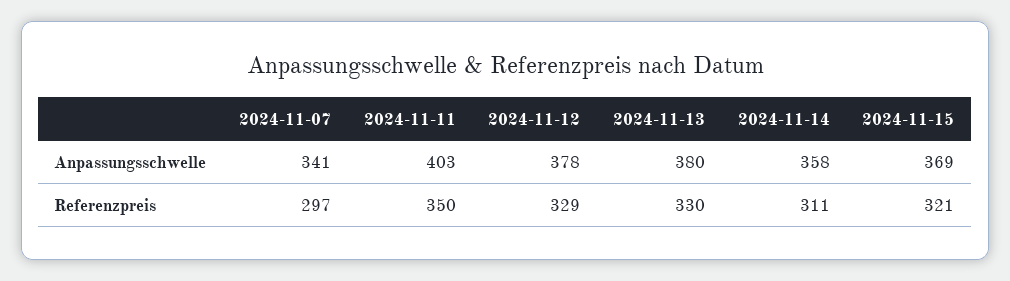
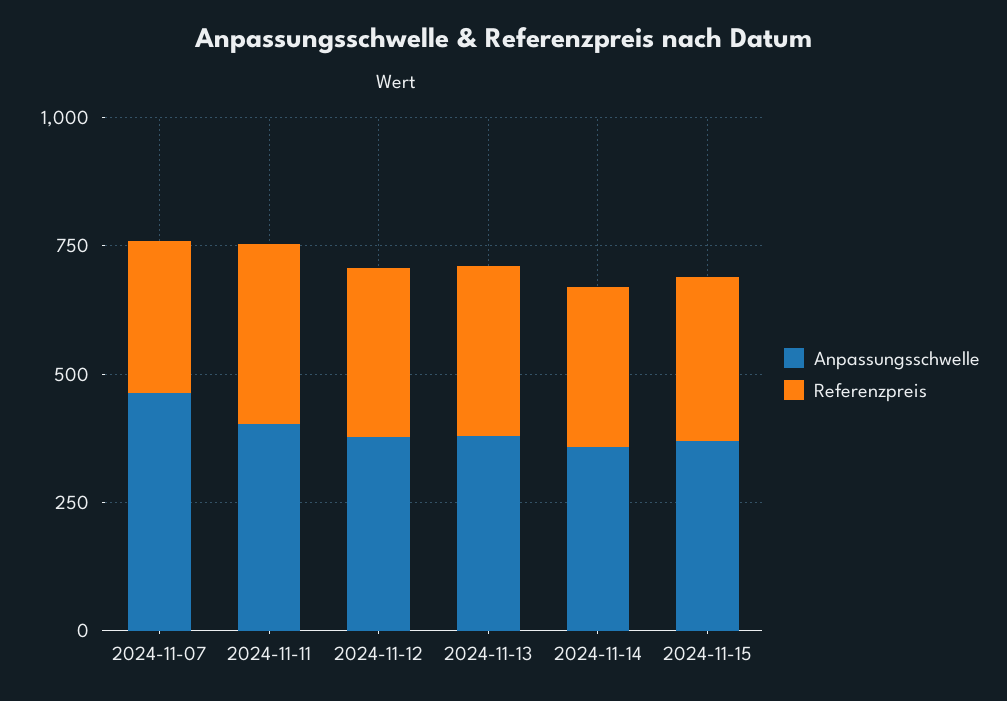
Anpassungsschwelle, 2024-11-07: 341 -> 450

